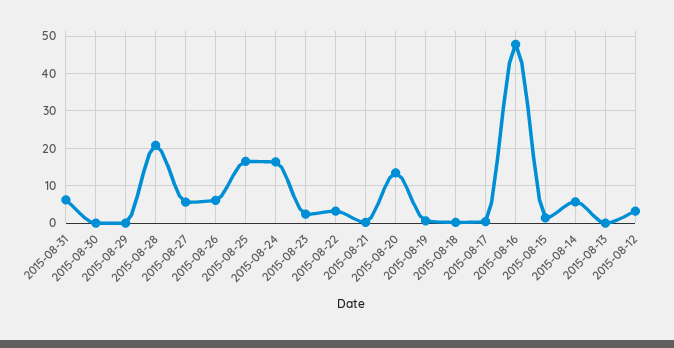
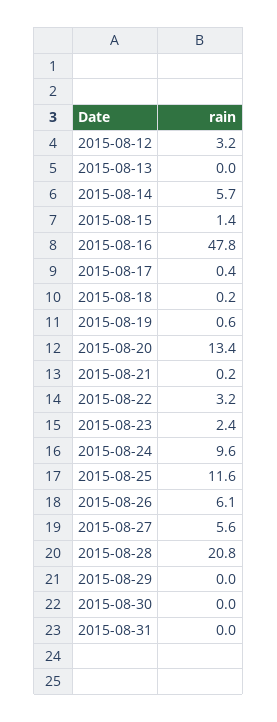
2015-08-31: 6 -> 0
2015-08-25: 16 -> 11.6
2015-08-24: 16 -> 9.6

